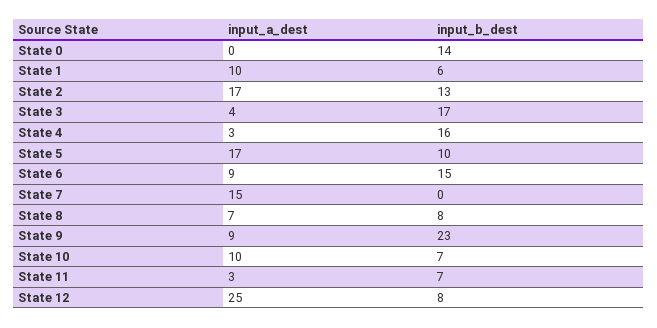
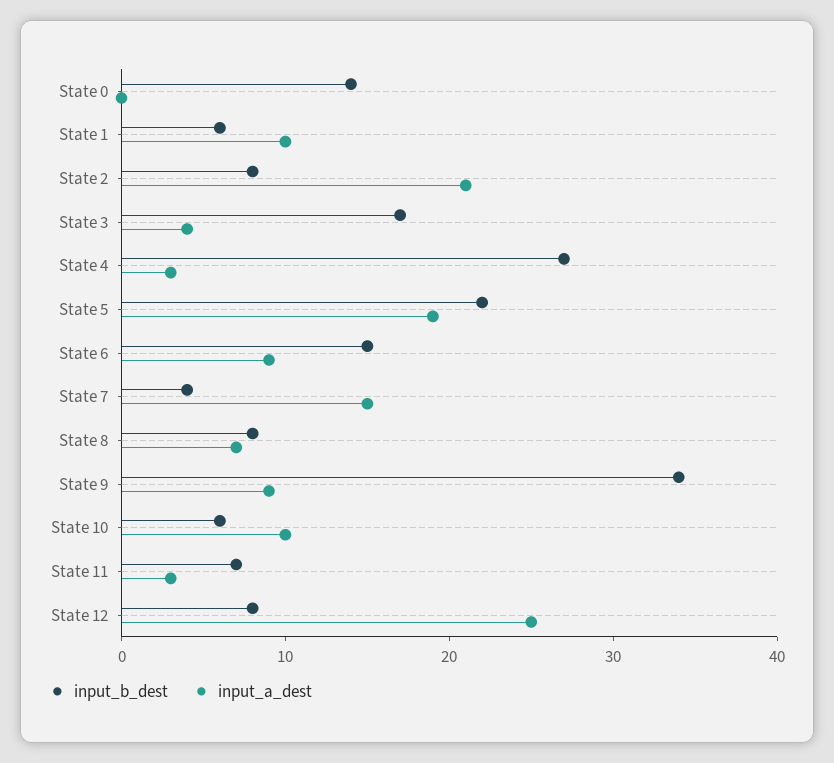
input_a_dest, State 2: 17 -> 21
input_b_dest, State 2: 13 -> 8
input_b_dest, State 4: 16 -> 27
input_a_dest, State 5: 17 -> 19
input_b_dest, State 5: 10 -> 22
input_b_dest, State 7: 0 -> 4
input_b_dest, State 9: 23 -> 34
input_b_dest, State 10: 7 -> 6

